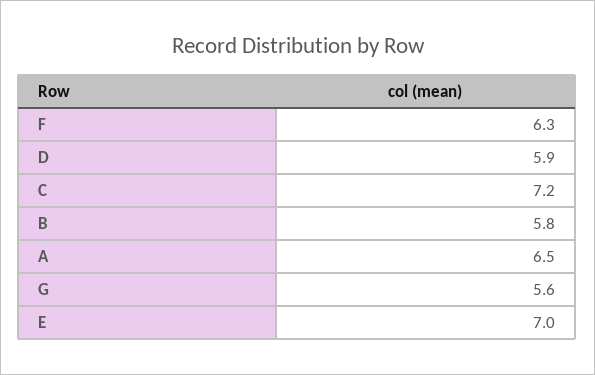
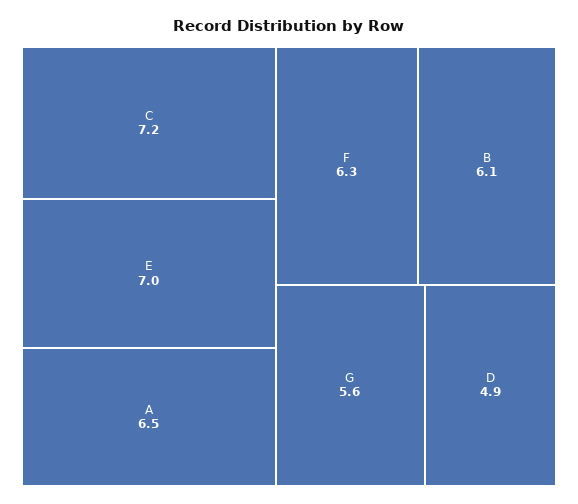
D: 5.9 -> 4.9
B: 5.8 -> 6.1

